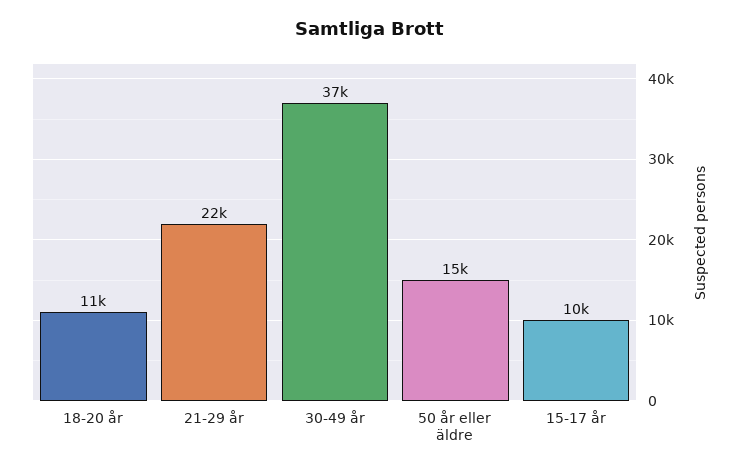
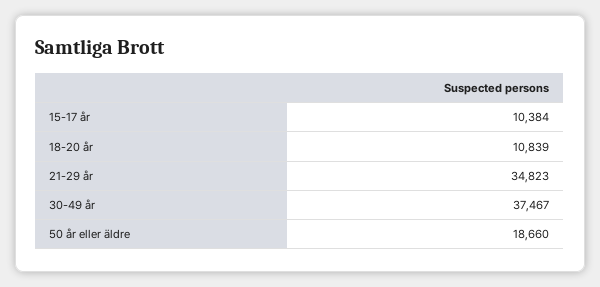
21-29 år: 22000 -> 34823
50 år eller äldre: 15000 -> 18660

